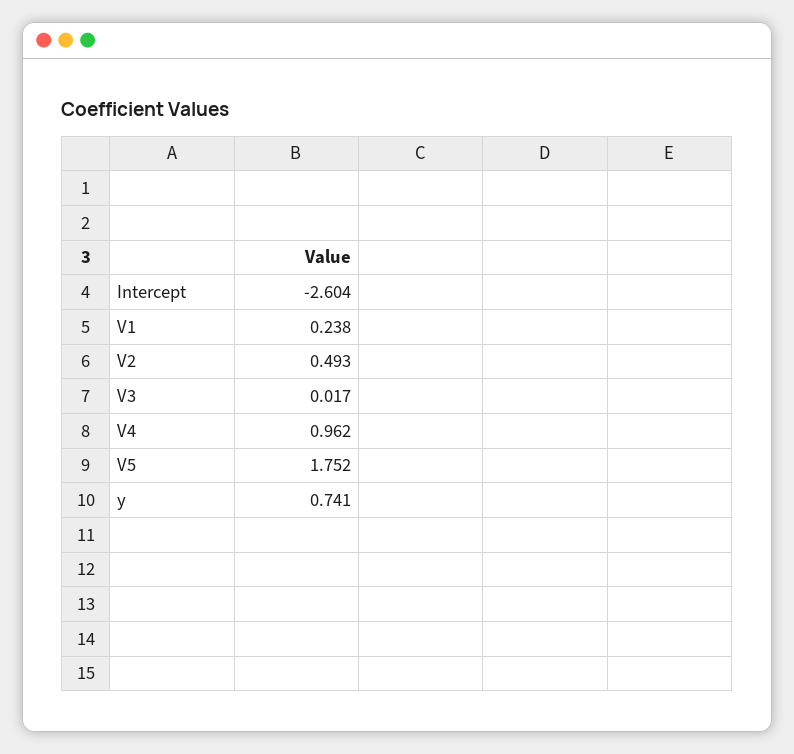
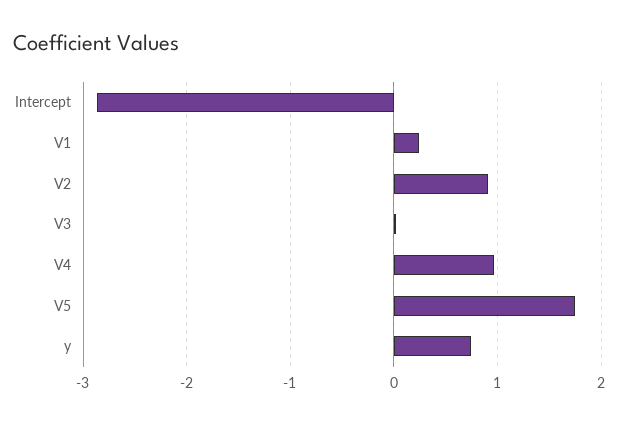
Intercept: -2.604 -> -2.9
V2: 0.493 -> 0.9

